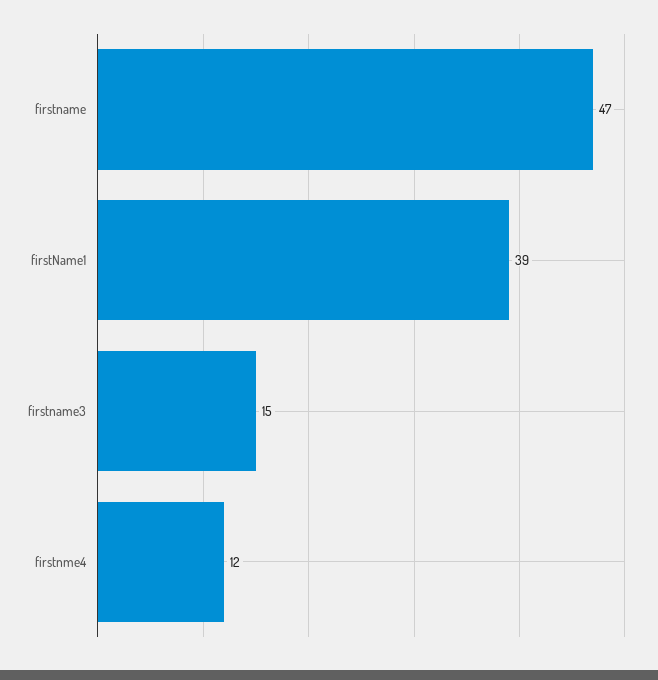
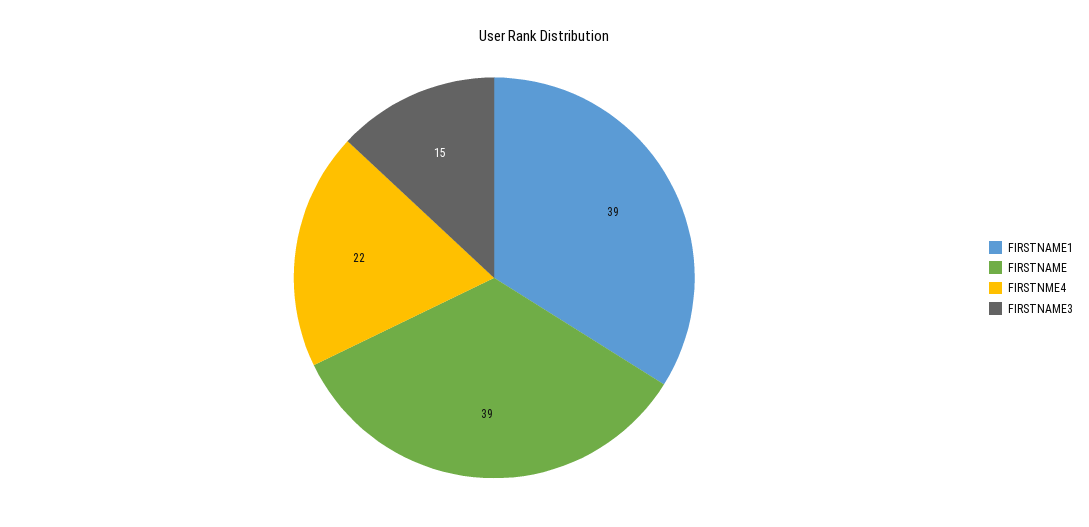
firstname: 47 -> 39
firstnme4: 12 -> 22

